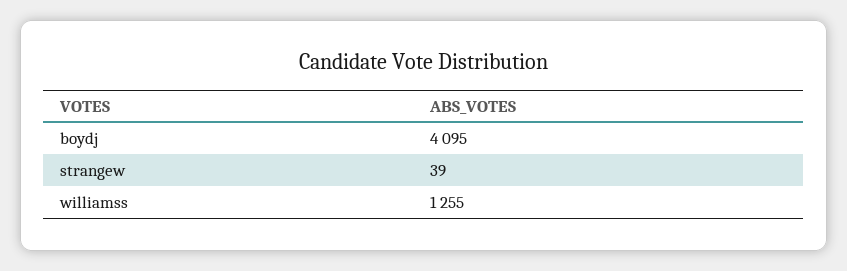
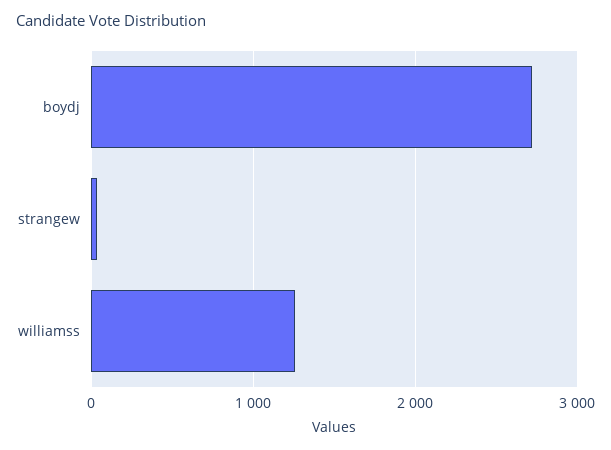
boydj: 4095 -> 2700

